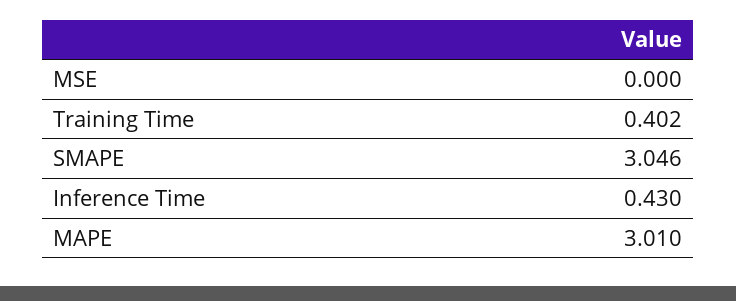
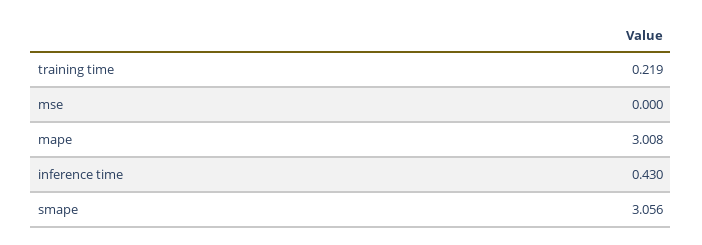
Training Time: 0.402 -> 0.219
SMAPE: 3.046 -> 3.056
MAPE: 3.01 -> 3.008

